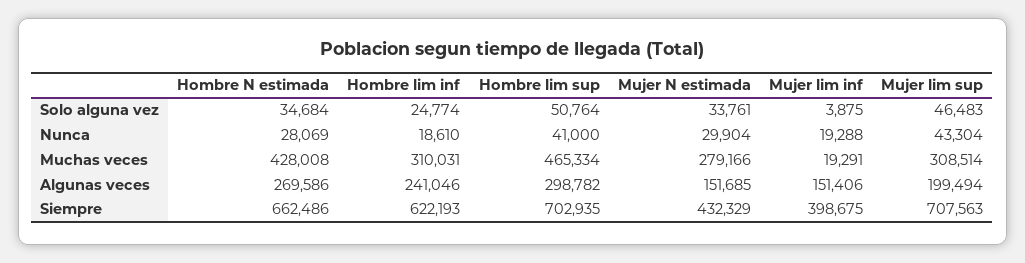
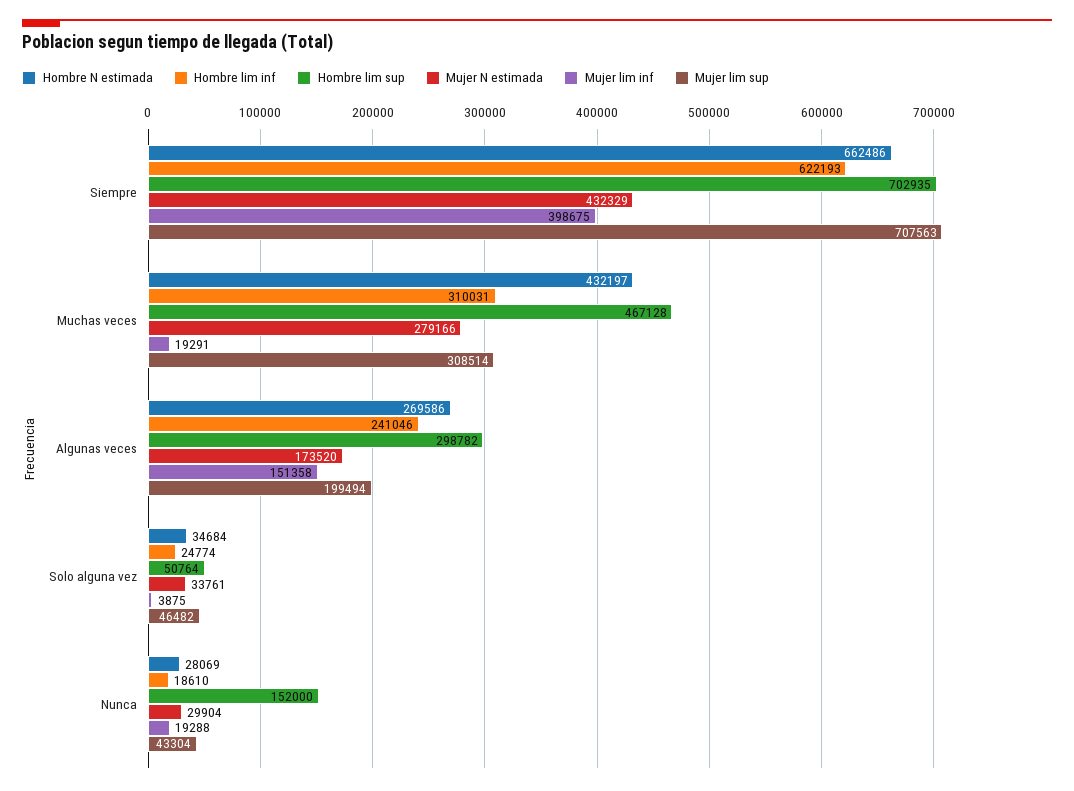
Mujer lim sup, Solo alguna vez: 46483 -> 46482
Hombre lim sup, Nunca: 41000 -> 152000
Hombre N estimada, Muchas veces: 428008 -> 432197
Hombre lim sup, Muchas veces: 465334 -> 467128
Mujer N estimada, Algunas veces: 151685 -> 173520
Mujer lim inf, Algunas veces: 151406 -> 151358

